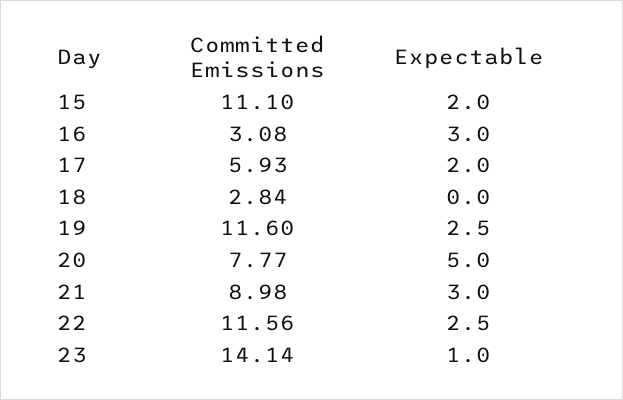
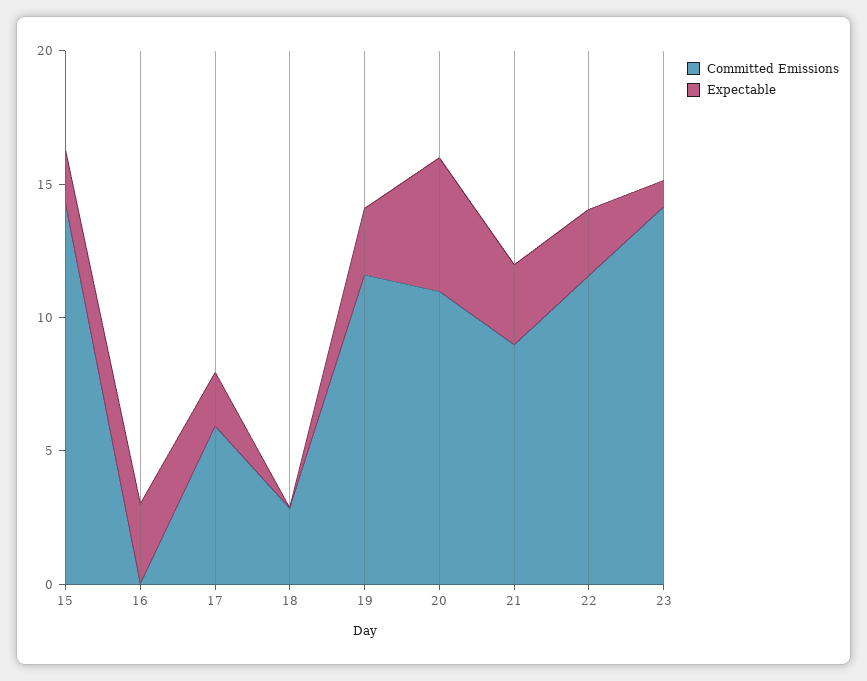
Committed Emissions, 15: 11.1 -> 14
Committed Emissions, 16: 3.08 -> 0
Committed Emissions, 20: 7.77 -> 11

